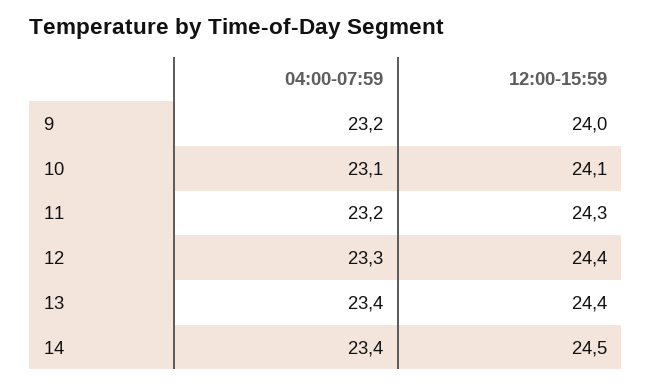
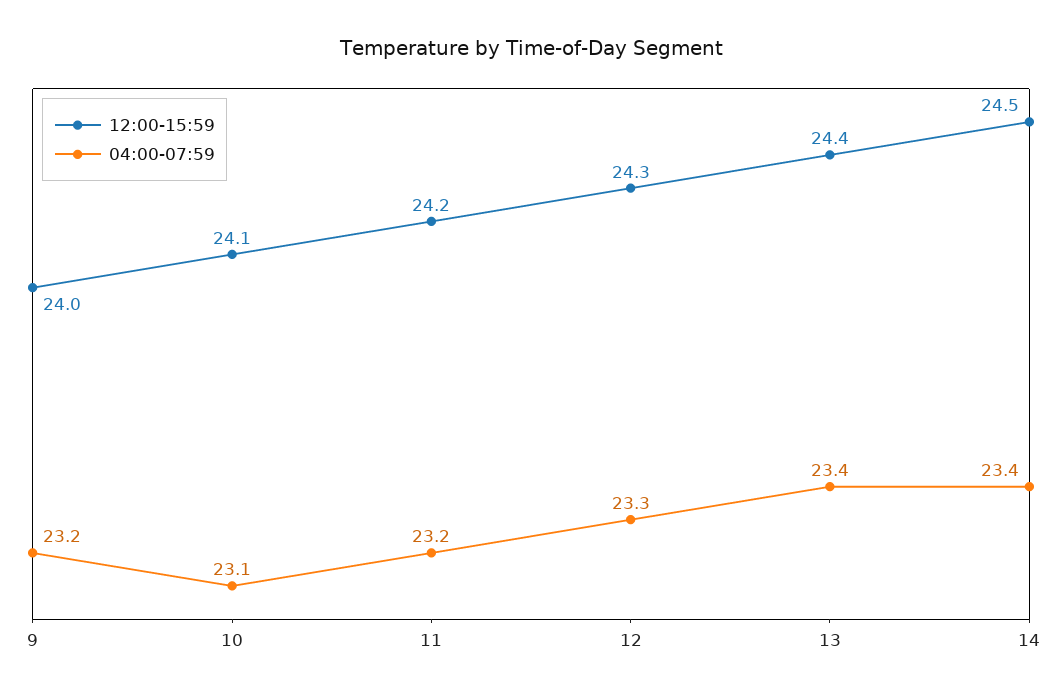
12:00-15:59, 11: 24.3 -> 24.2
12:00-15:59, 12: 24.4 -> 24.3

